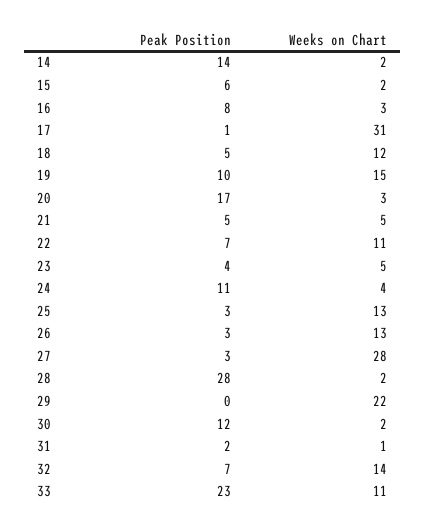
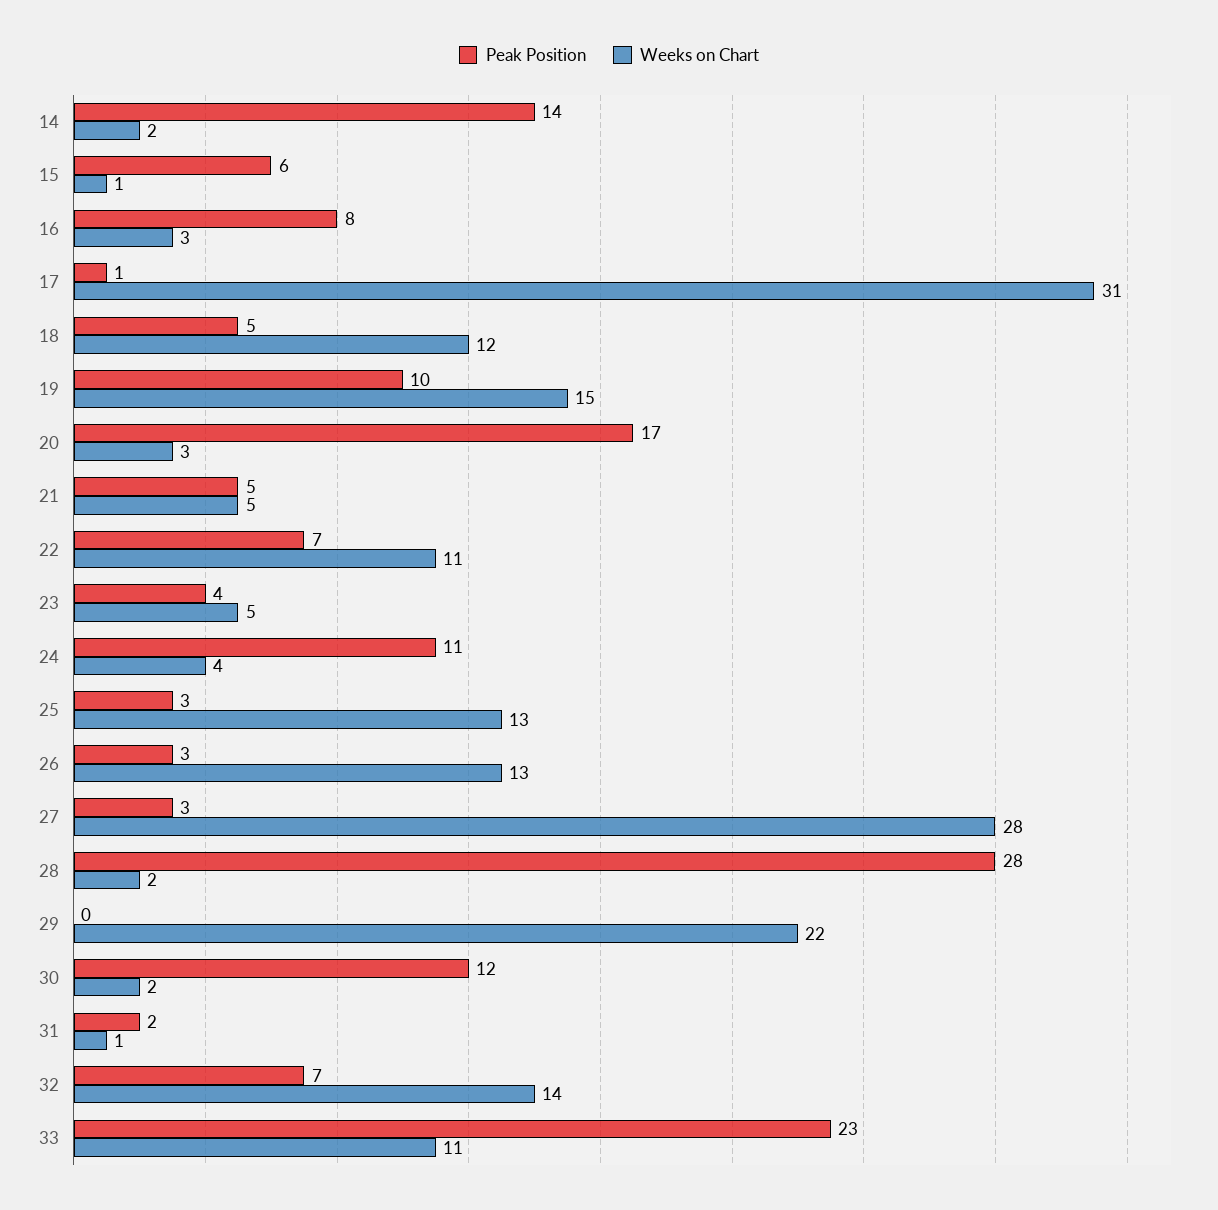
Weeks on Chart, 15: 2 -> 1

